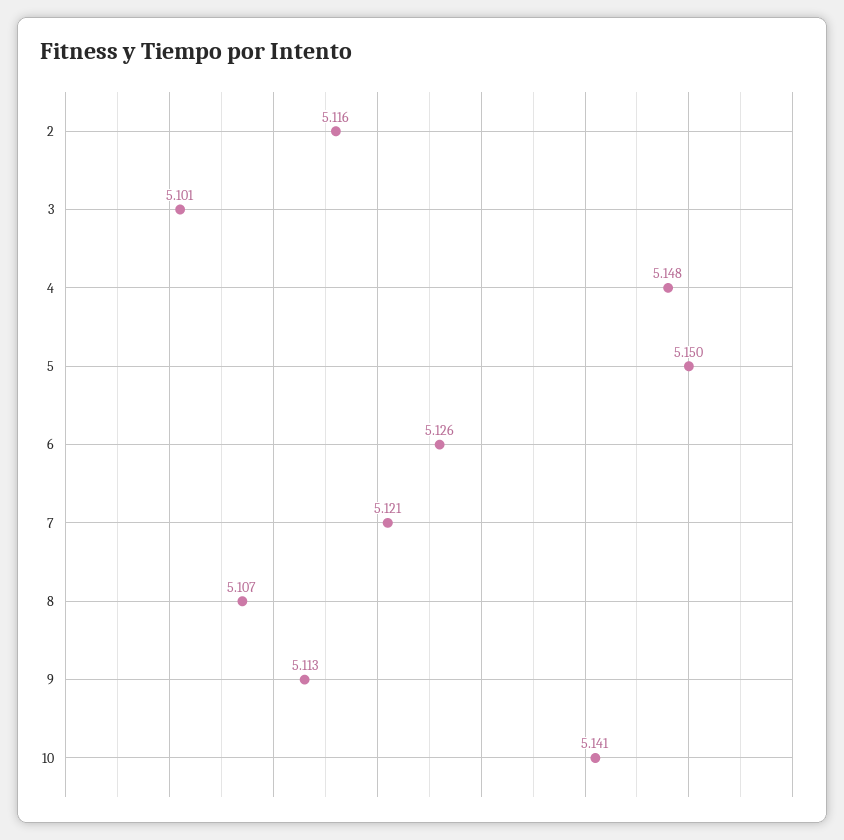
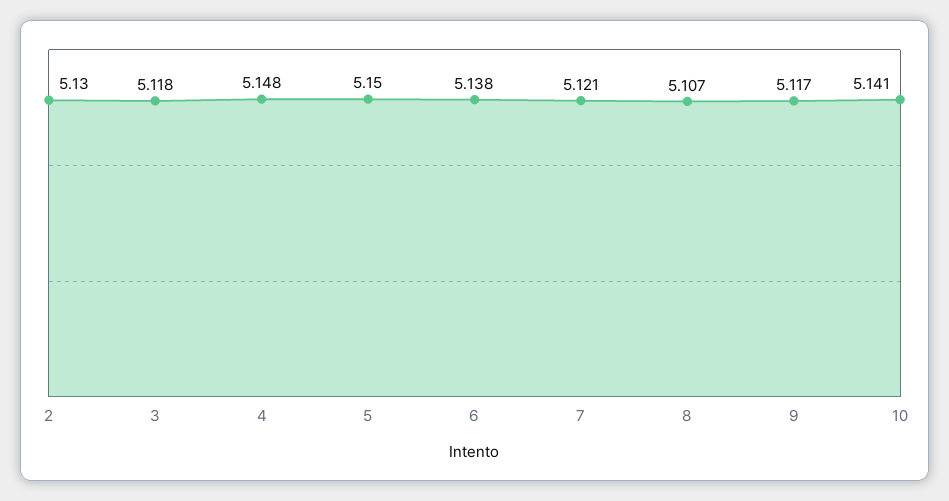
2: 5.116 -> 5.13
3: 5.101 -> 5.118
6: 5.126 -> 5.138
9: 5.113 -> 5.117

